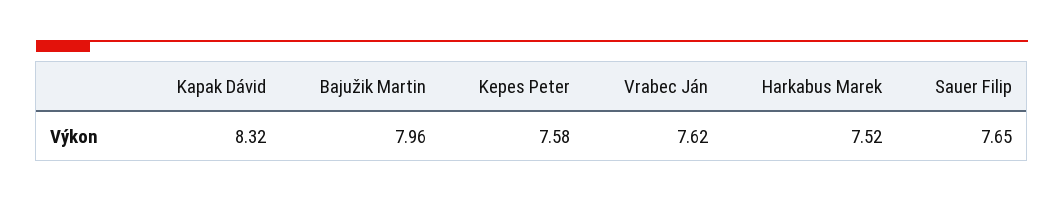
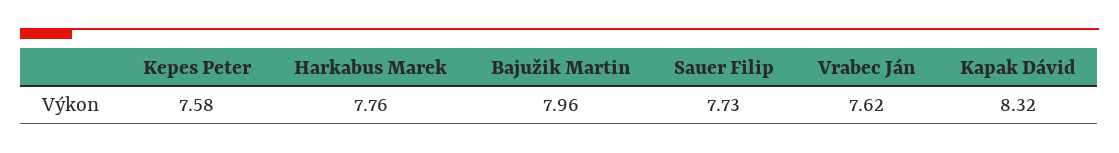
Harkabus Marek: 7.52 -> 7.76
Sauer Filip: 7.65 -> 7.73

